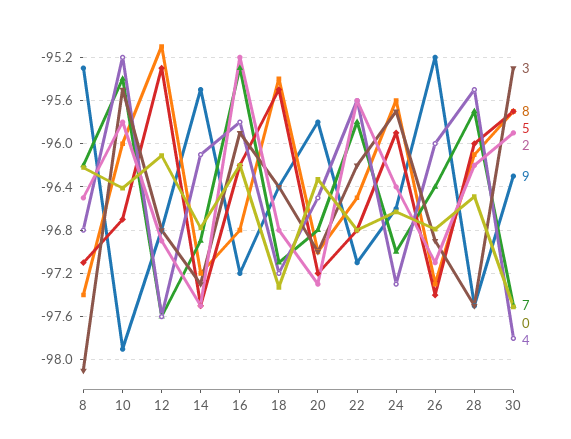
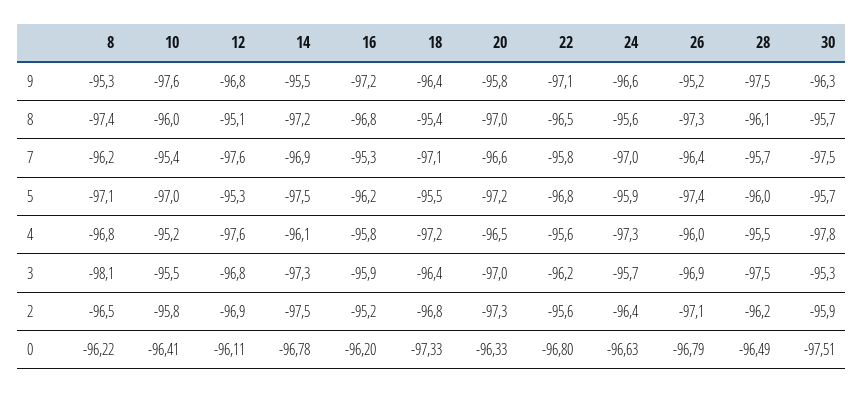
5, 10: -96.7 -> -97
9, 10: -97.9 -> -97.6
7, 20: -96.8 -> -96.6

